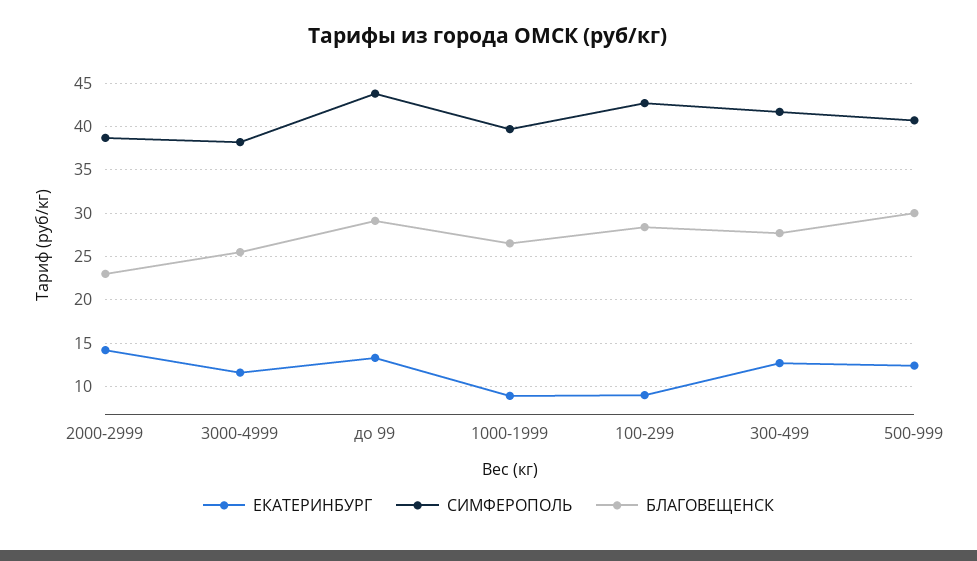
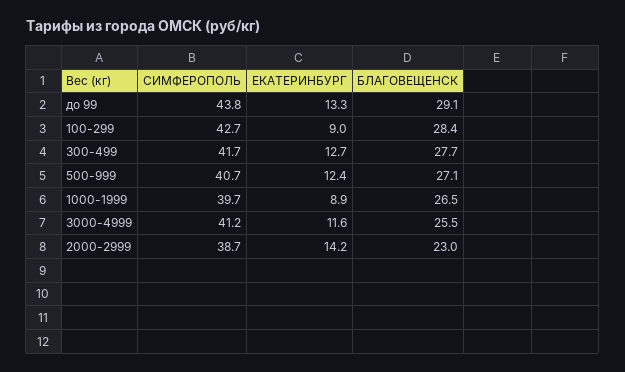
СИМФЕРОПОЛЬ, 3000-4999: 38 -> 41.2
БЛАГОВЕЩЕНСК, 500-999: 30 -> 27.1

